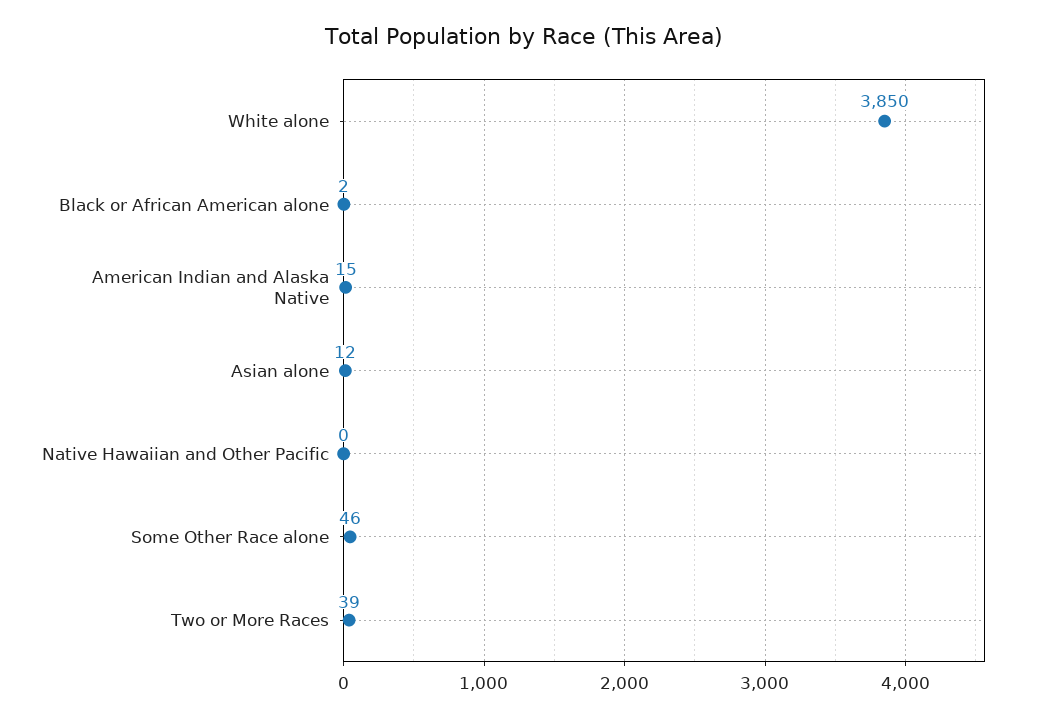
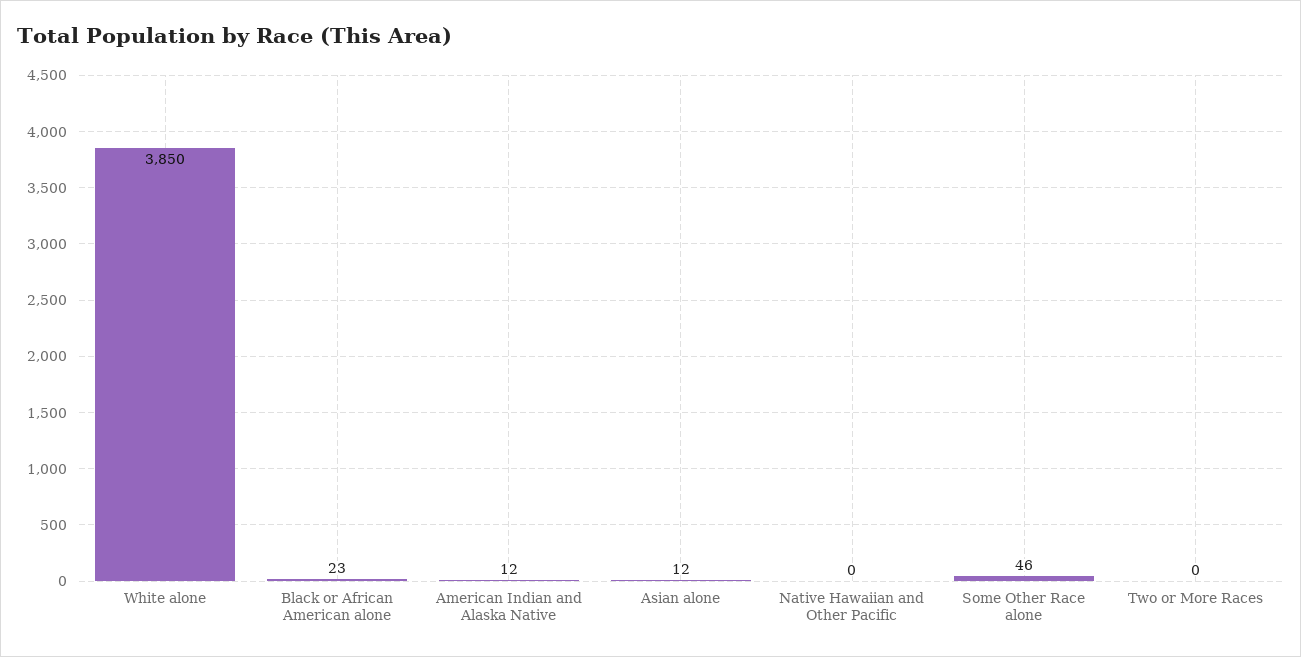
Black or African American alone: 2 -> 23
American Indian and Alaska Native: 15 -> 12
Two or More Races: 39 -> 0

